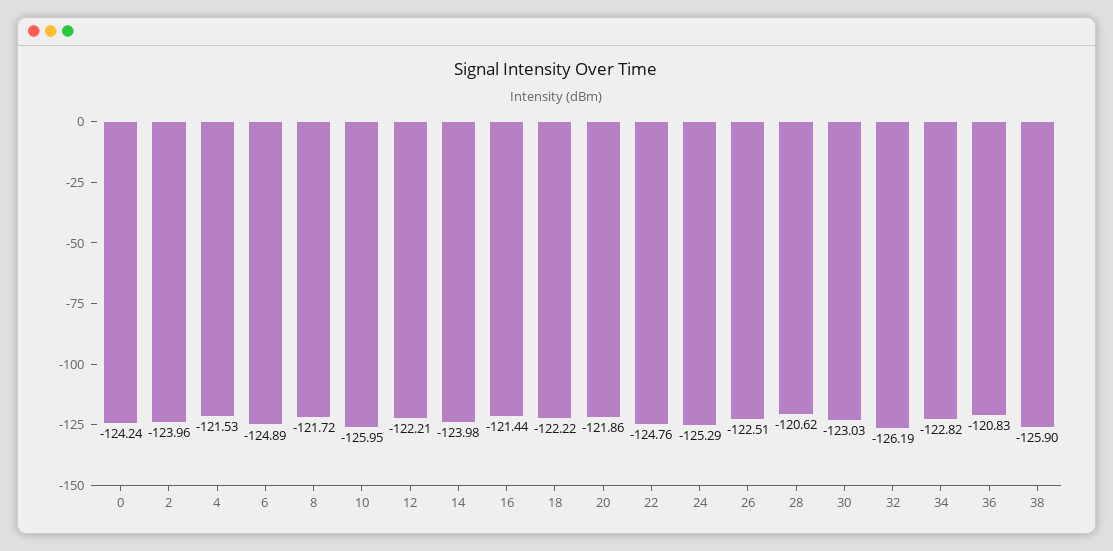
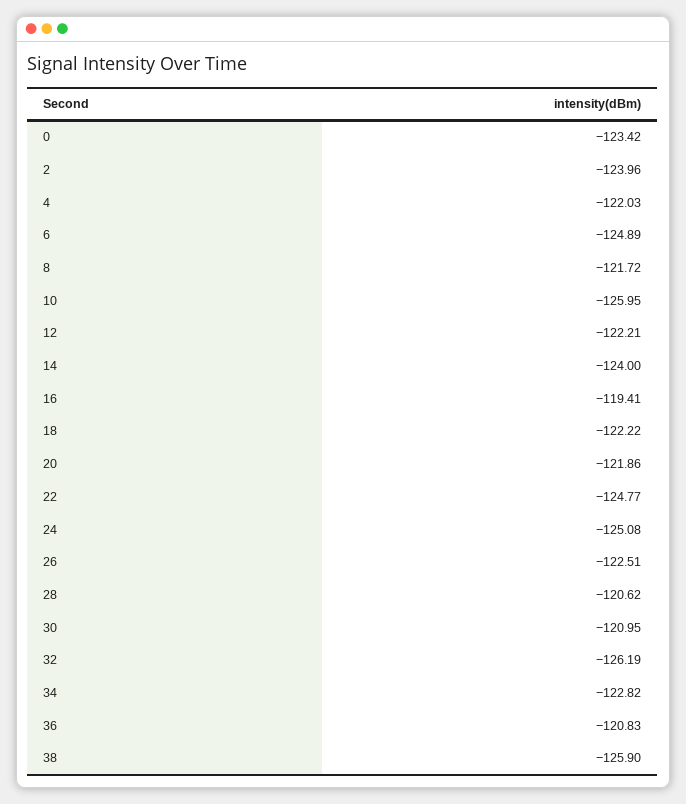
0: -124.24 -> -123.42
4: -121.53 -> -122.03
14: -123.98 -> -124
16: -121.44 -> -119.41
22: -124.76 -> -124.77
24: -125.29 -> -125.08
30: -123.03 -> -120.95

